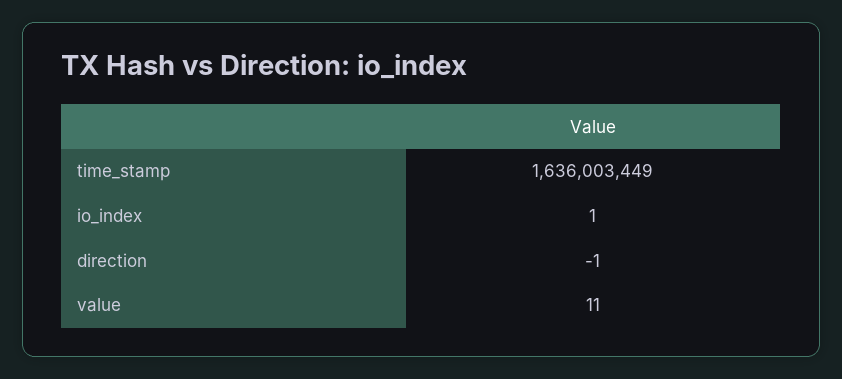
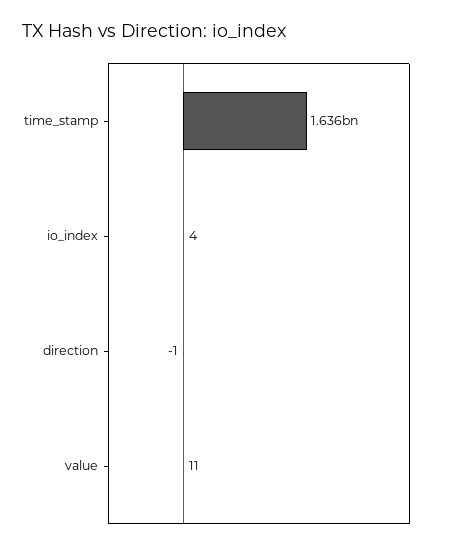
io_index: 1 -> 4

